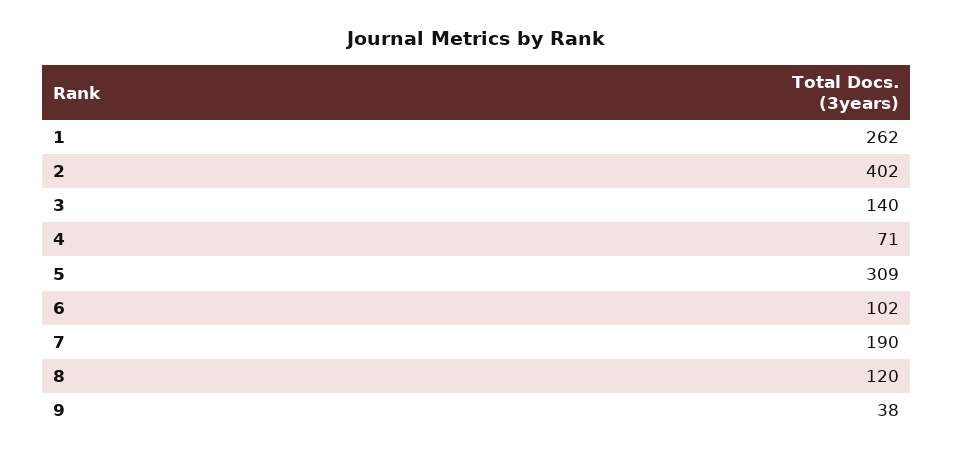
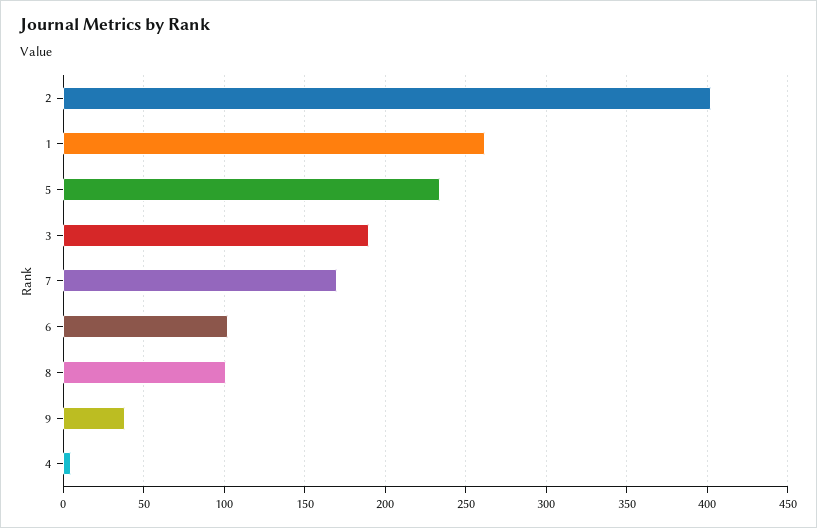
3: 140 -> 190
4: 71 -> 5
5: 309 -> 235
7: 190 -> 170
8: 120 -> 100

